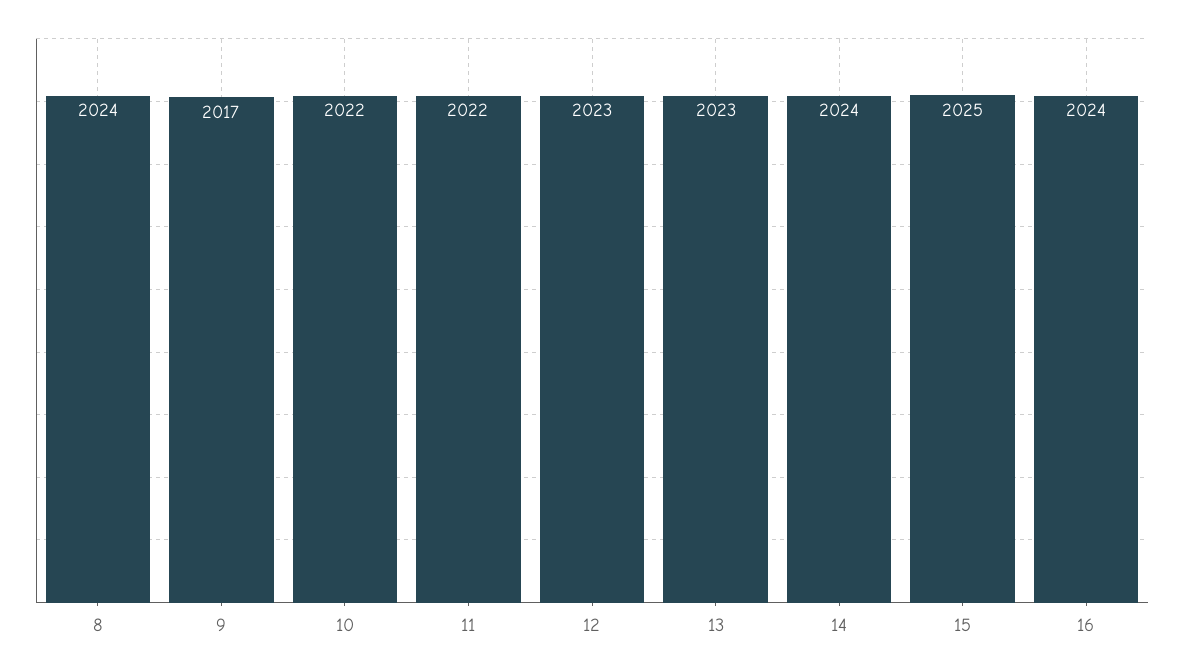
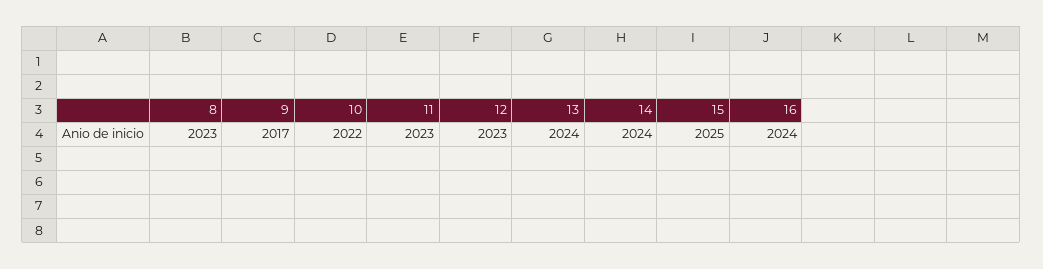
8: 2024 -> 2023
11: 2022 -> 2023
13: 2023 -> 2024

